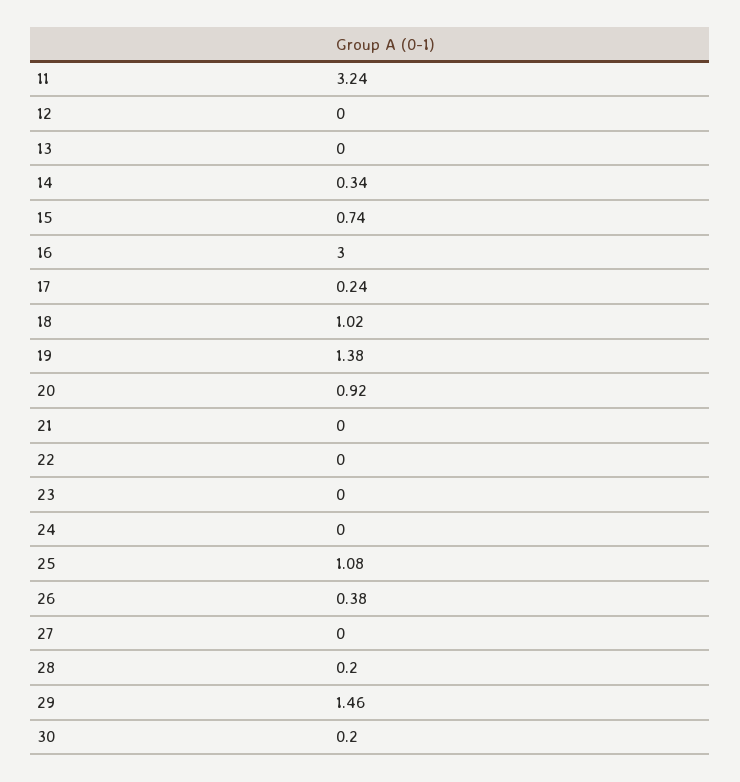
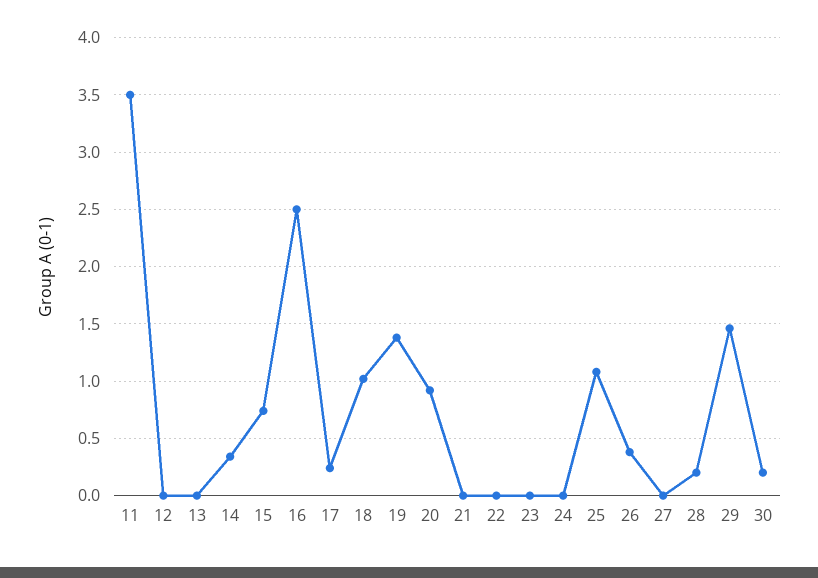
11: 3.24 -> 3.5
16: 3 -> 2.5

